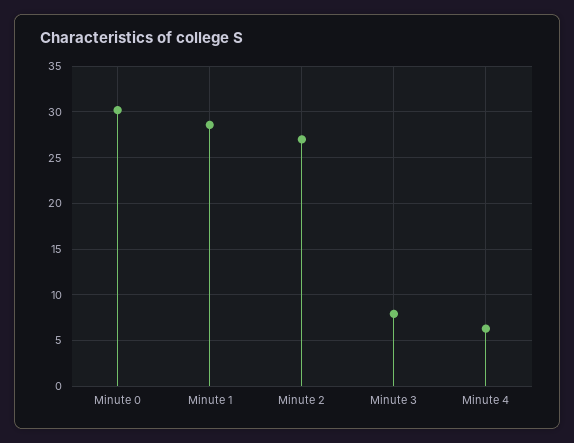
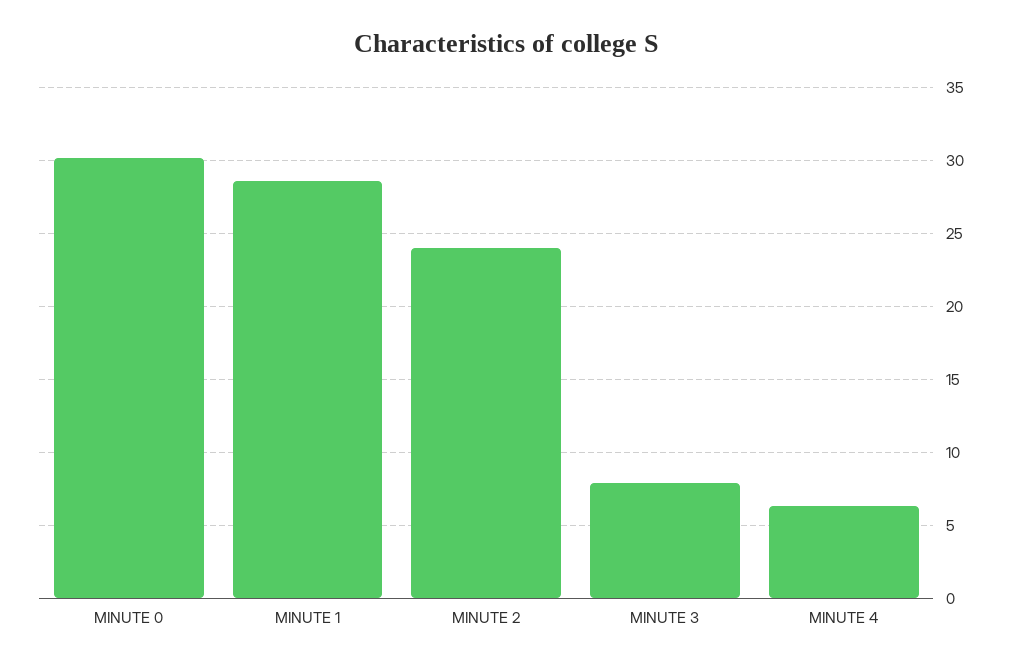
Minute 2: 27 -> 24

